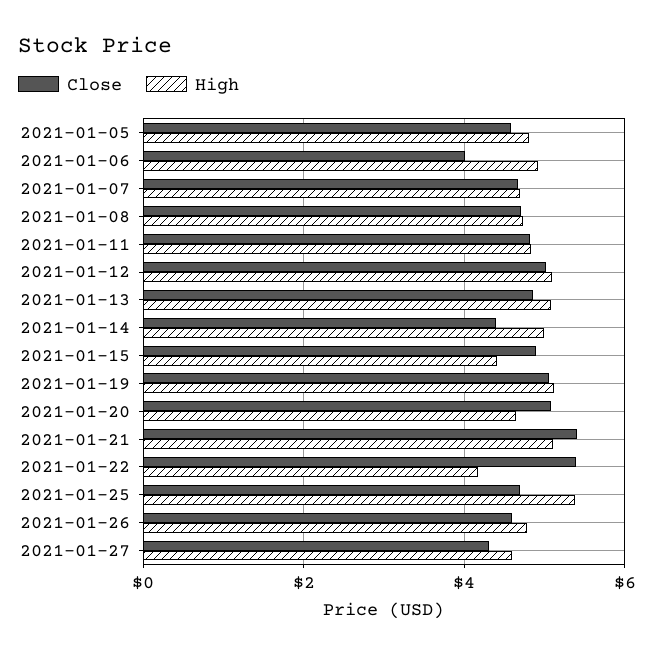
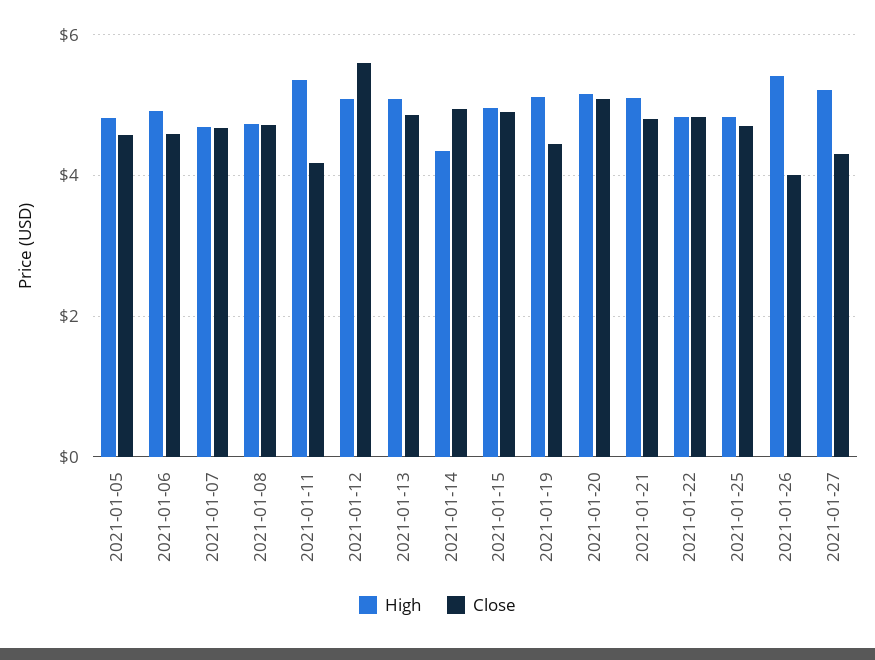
Close, 2021-01-06: 4 -> 4.6
Close, 2021-01-11: 4.8 -> 4.2
High, 2021-01-11: 4.8 -> 5.4
Close, 2021-01-12: 5 -> 5.6
Close, 2021-01-14: 4.4 -> 5
High, 2021-01-14: 5 -> 4.4
High, 2021-01-15: 4.4 -> 5
Close, 2021-01-19: 5 -> 4.4
High, 2021-01-20: 4.6 -> 5.2
Close, 2021-01-21: 5.4 -> 4.8
Close, 2021-01-22: 5.4 -> 4.8
High, 2021-01-22: 4.2 -> 4.8
High, 2021-01-25: 5.4 -> 4.8
Close, 2021-01-26: 4.6 -> 4
High, 2021-01-26: 4.8 -> 5.4
High, 2021-01-27: 4.6 -> 5.2

